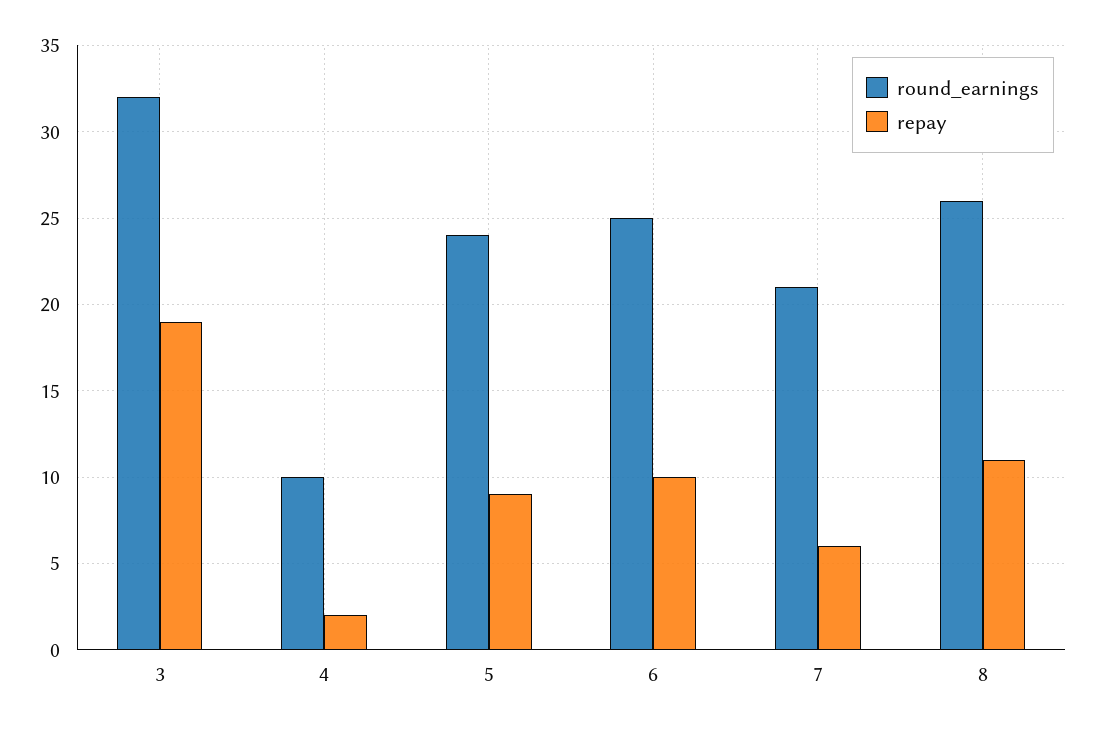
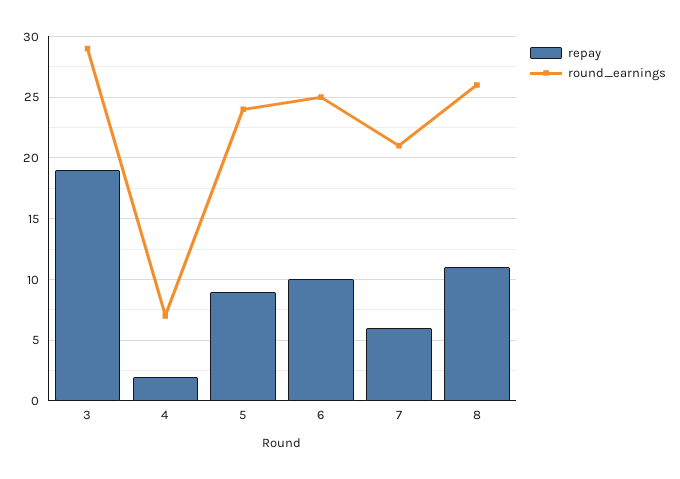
round_earnings, 3: 32 -> 29
round_earnings, 4: 10 -> 7

